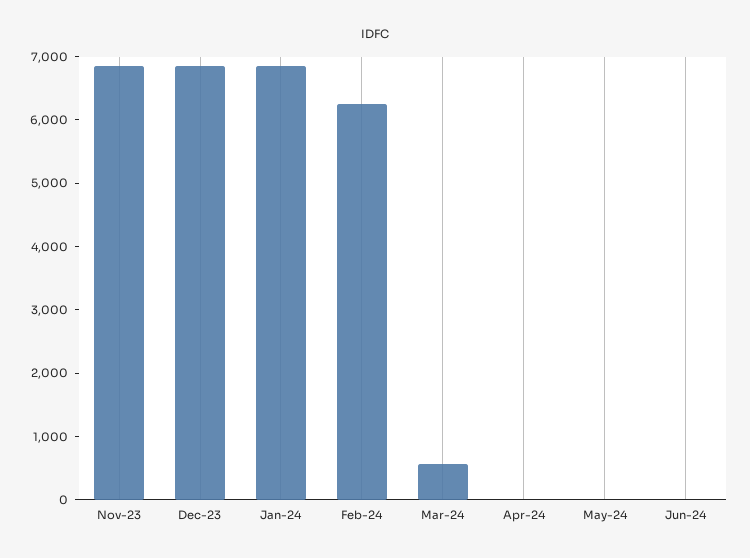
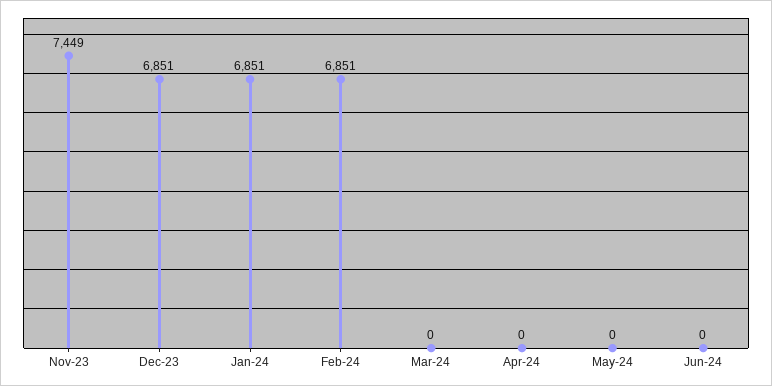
Nov-23: 6800 -> 7449
Feb-24: 6200 -> 6851
Mar-24: 600 -> 0

